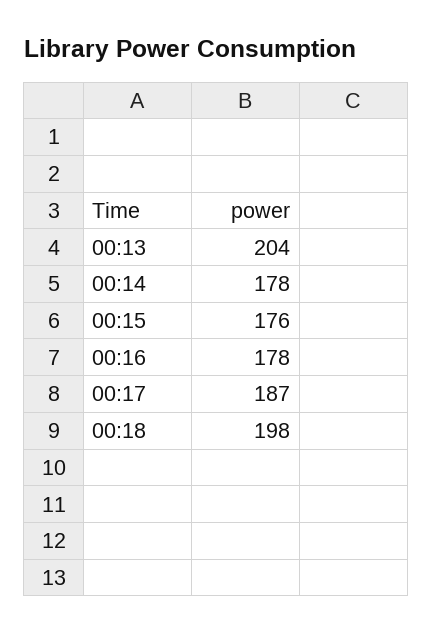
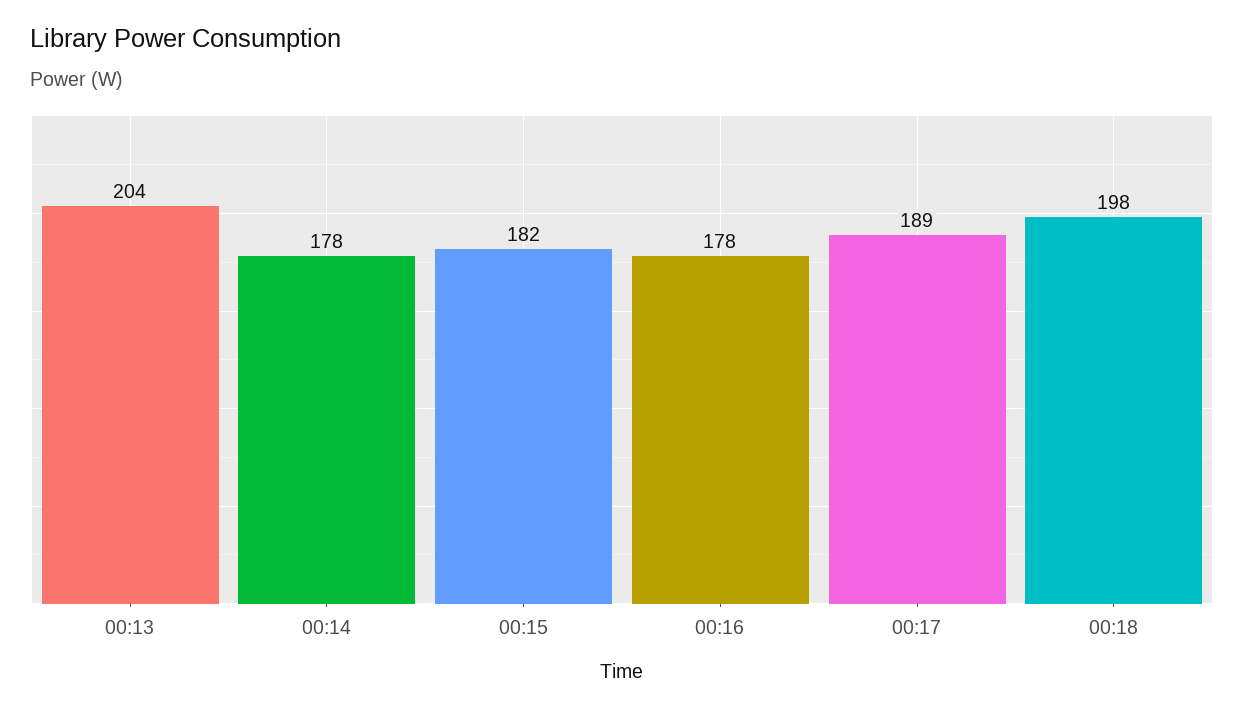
00:15: 176 -> 182
00:17: 187 -> 189

